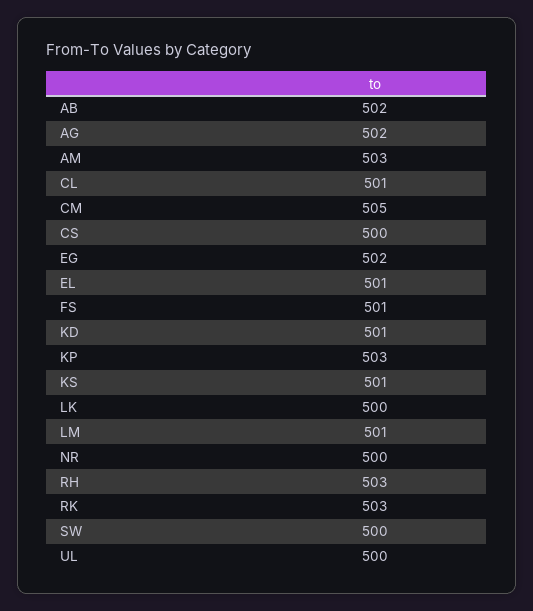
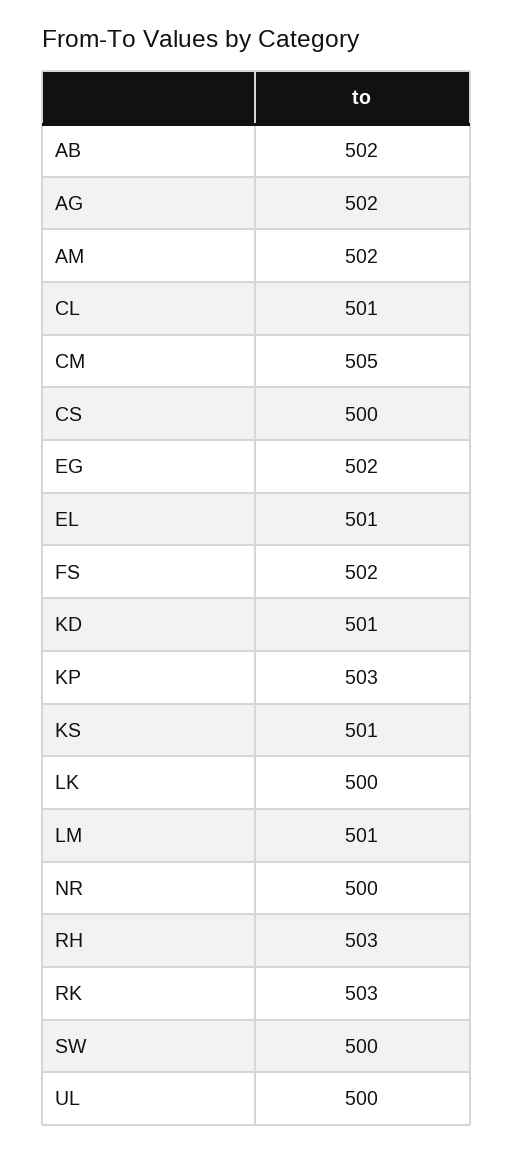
AM: 503 -> 502
FS: 501 -> 502

